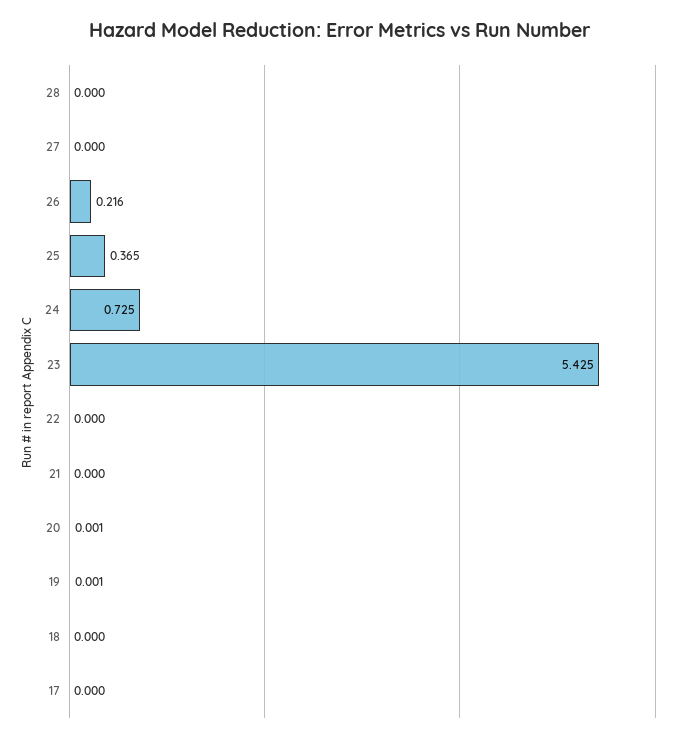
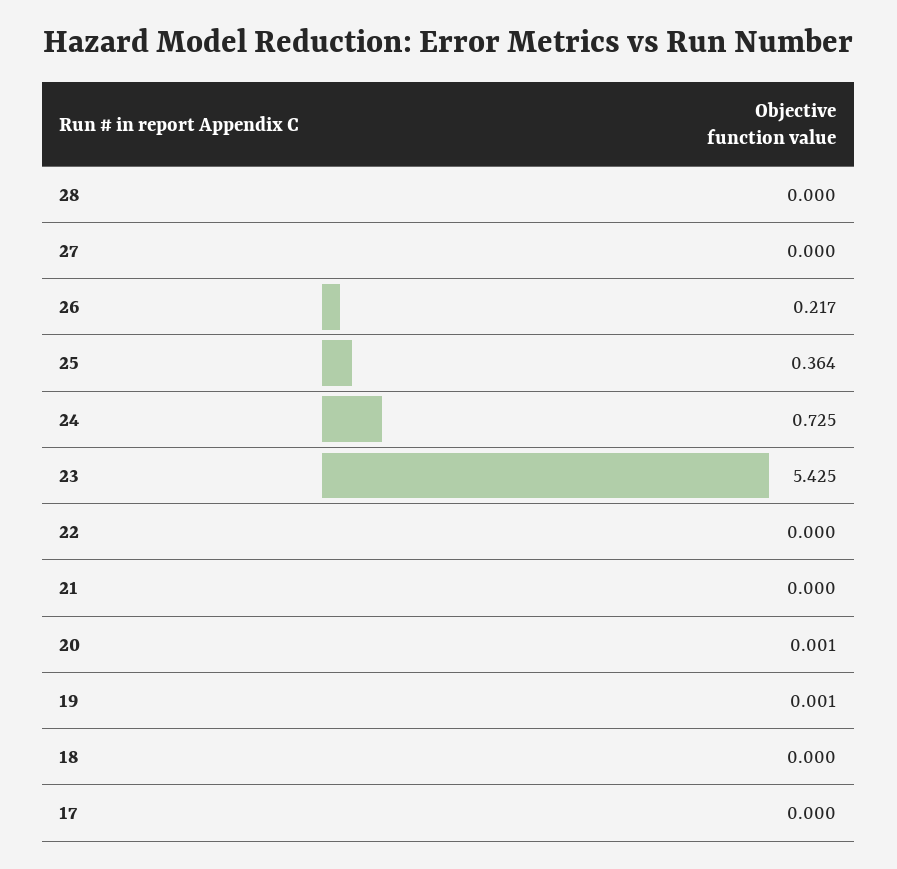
26: 0.216 -> 0.217
25: 0.365 -> 0.364

